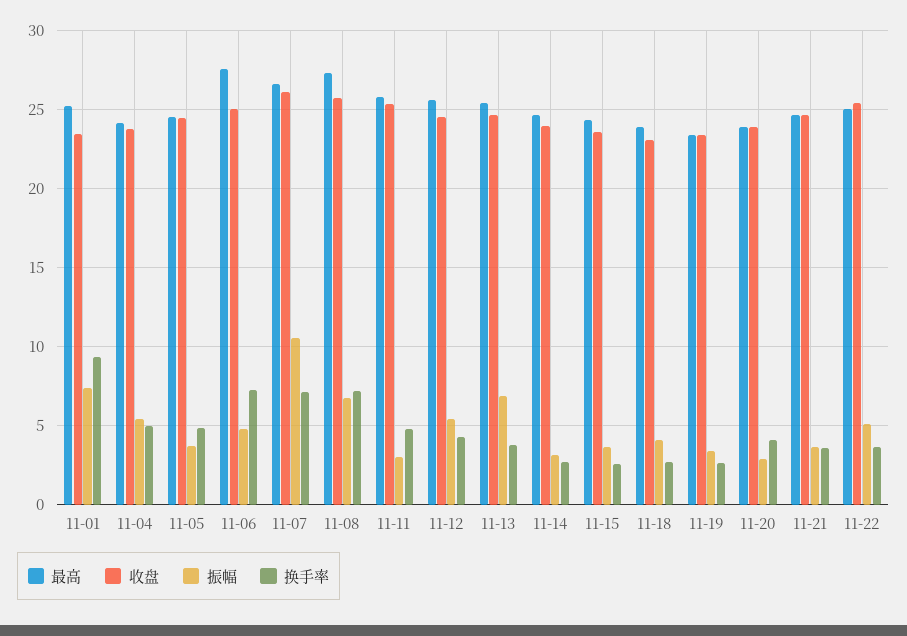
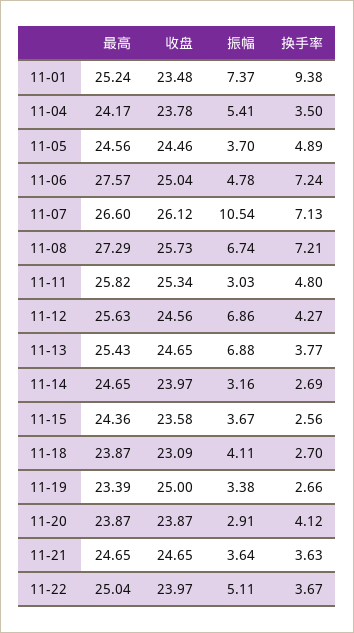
换手率, 11-04: 5 -> 3.5
振幅, 11-12: 5.5 -> 6.86
收盘, 11-19: 23.5 -> 25
收盘, 11-22: 25.5 -> 23.97

